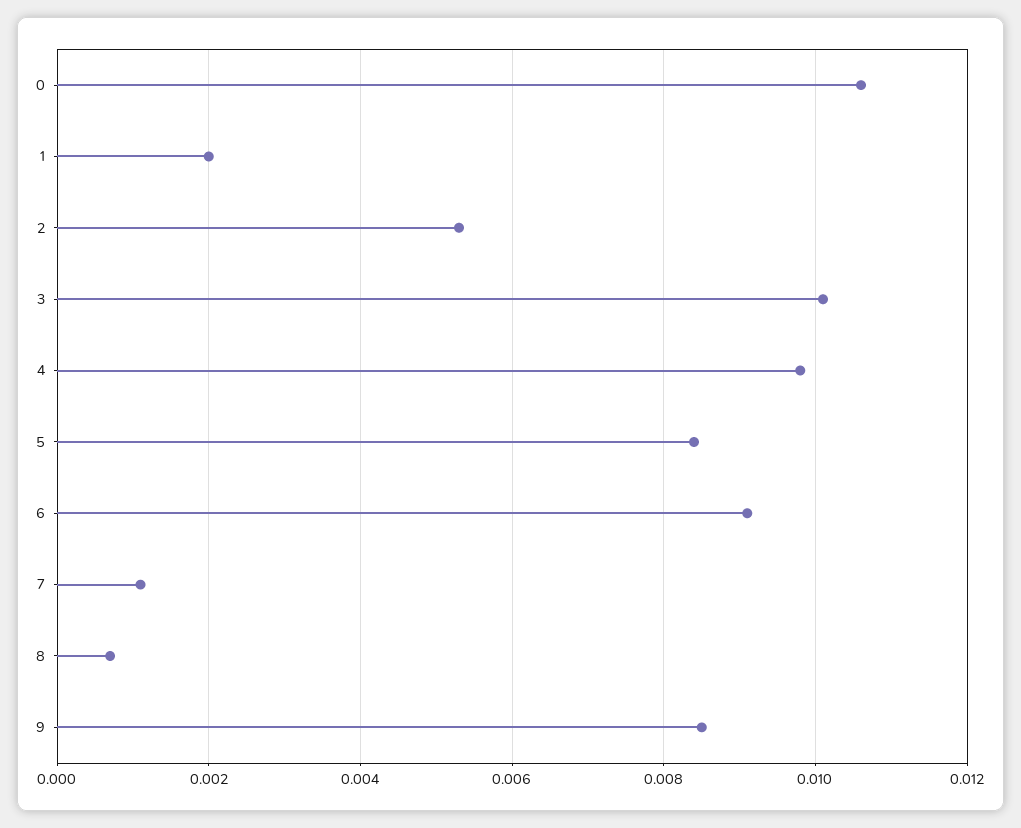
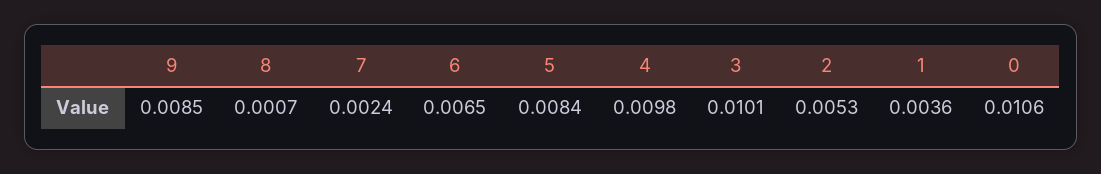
1: 0.002 -> 0.0036
6: 0.009 -> 0.0065
7: 0.001 -> 0.0024

